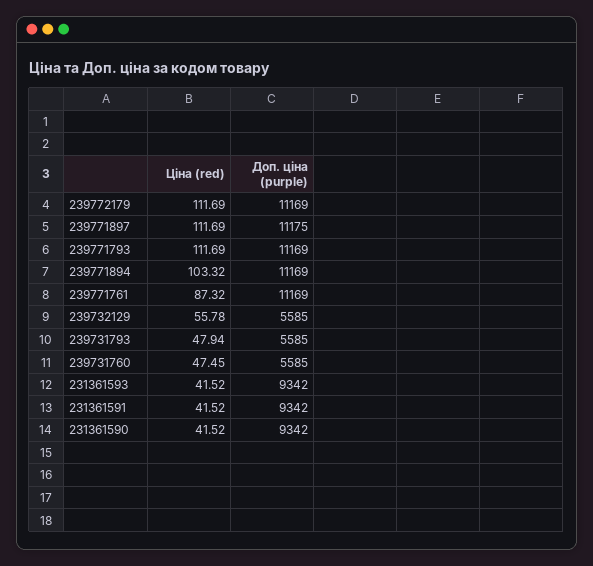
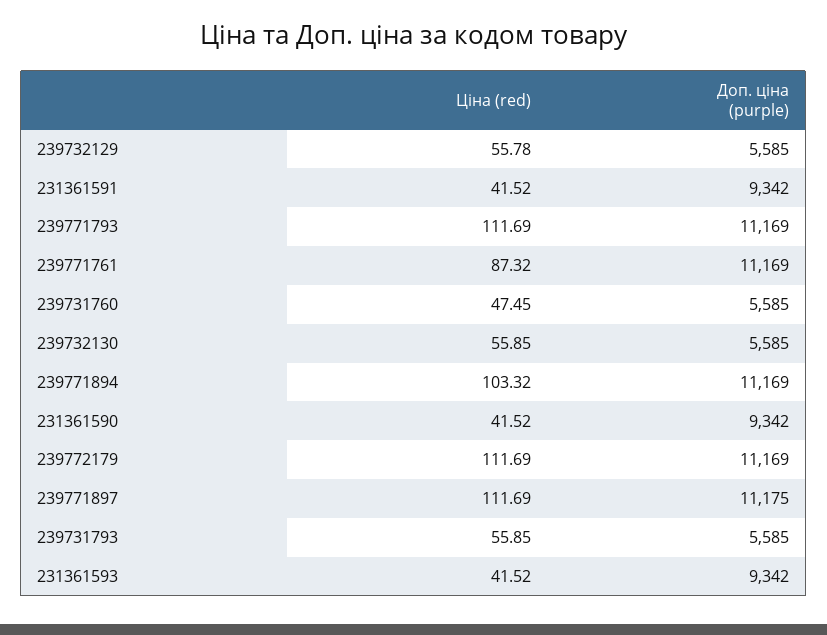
Ціна (red), 239731793: 47.94 -> 55.85
Ціна (red), 239732130: none -> 55.85
Доп. ціна (purple), 239732130: none -> 5585

